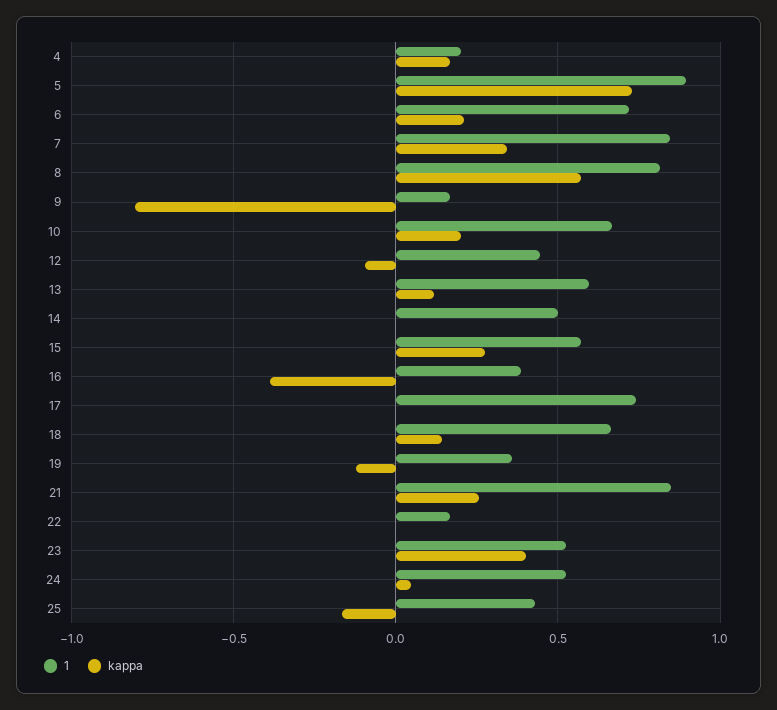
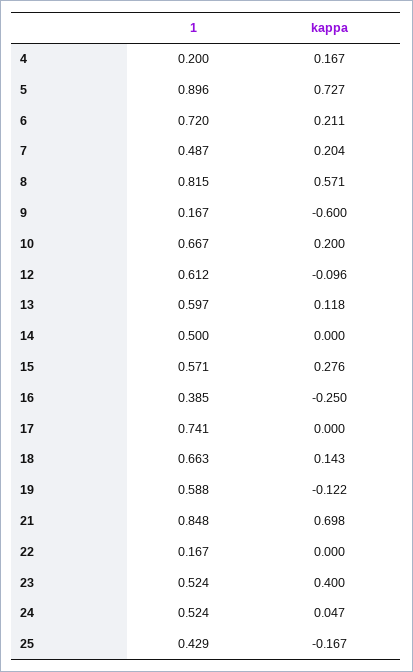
1, 7: 0.85 -> 0.487
kappa, 7: 0.35 -> 0.204
kappa, 9: -0.8 -> -0.6
1, 12: 0.45 -> 0.612
kappa, 16: -0.4 -> -0.25
1, 19: 0.35 -> 0.588
kappa, 21: 0.25 -> 0.698

